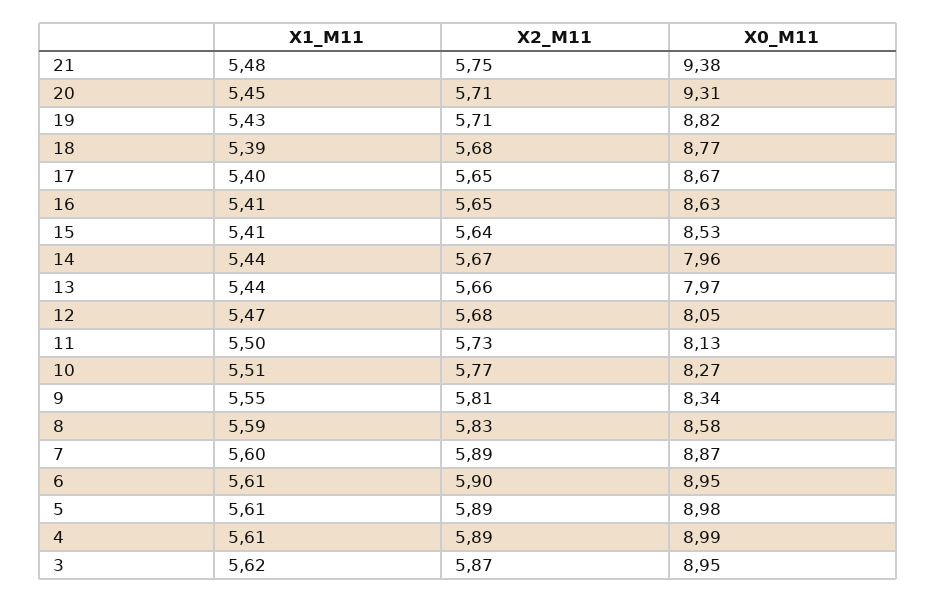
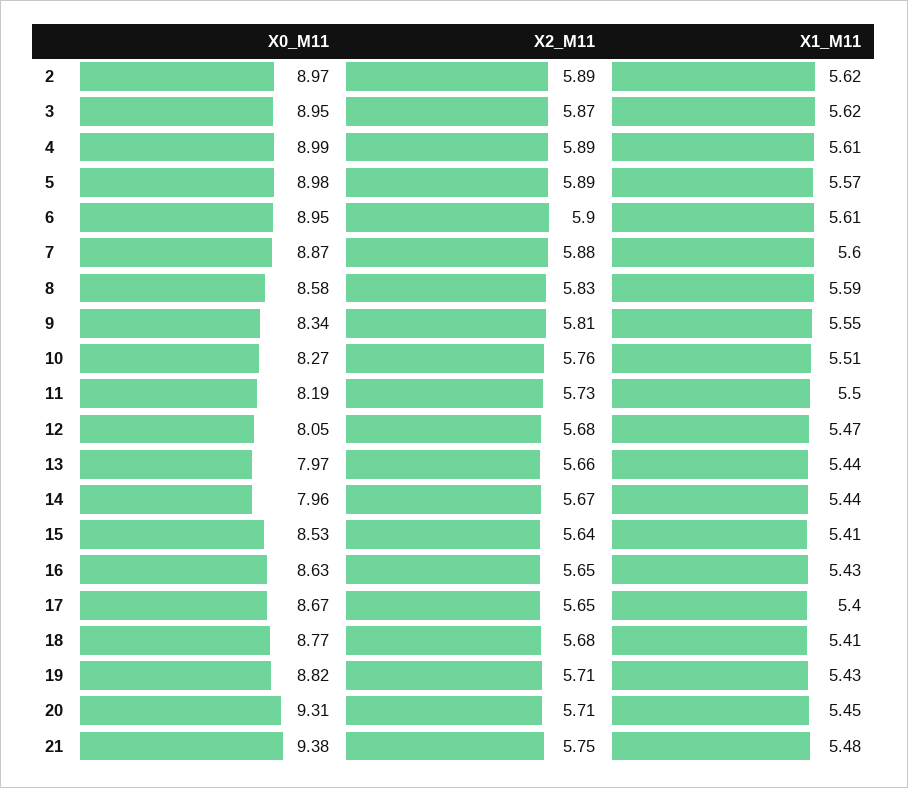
X1_M11, 18: 5.39 -> 5.41
X1_M11, 16: 5.41 -> 5.43
X0_M11, 11: 8.13 -> 8.19
X2_M11, 10: 5.77 -> 5.76
X2_M11, 7: 5.89 -> 5.88
X1_M11, 5: 5.61 -> 5.57
X0_M11, 2: none -> 8.97
X2_M11, 2: none -> 5.89
X1_M11, 2: none -> 5.62

